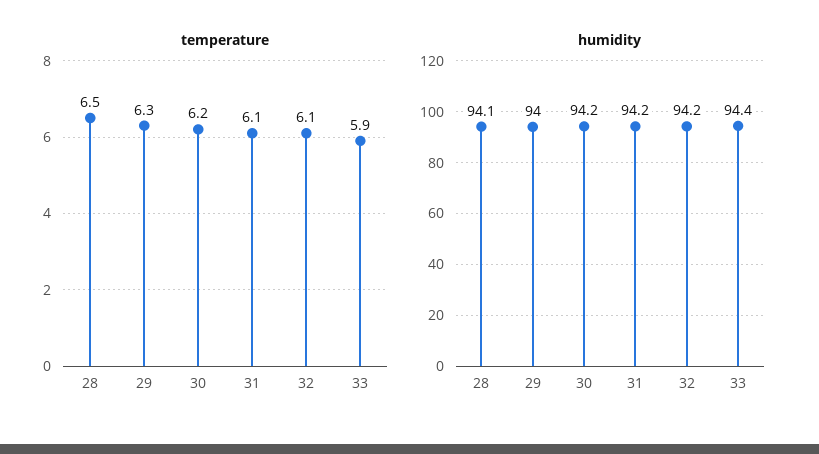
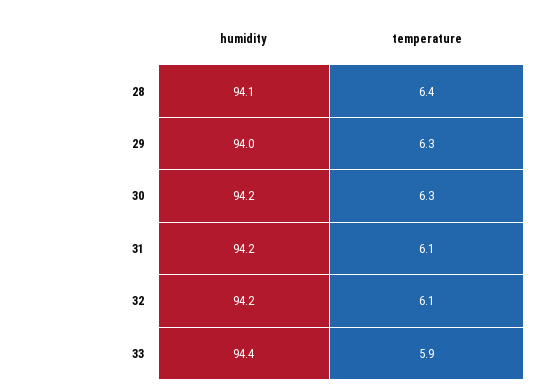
temperature, 28: 6.5 -> 6.4
temperature, 30: 6.2 -> 6.3

